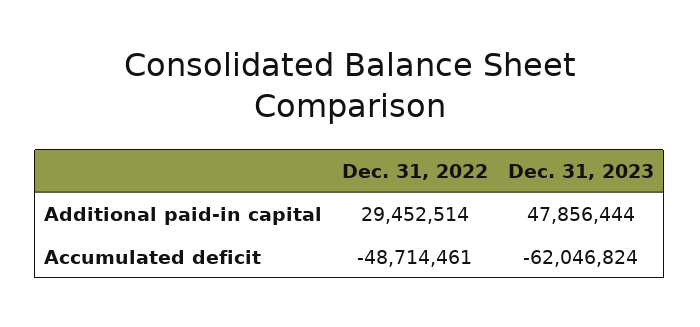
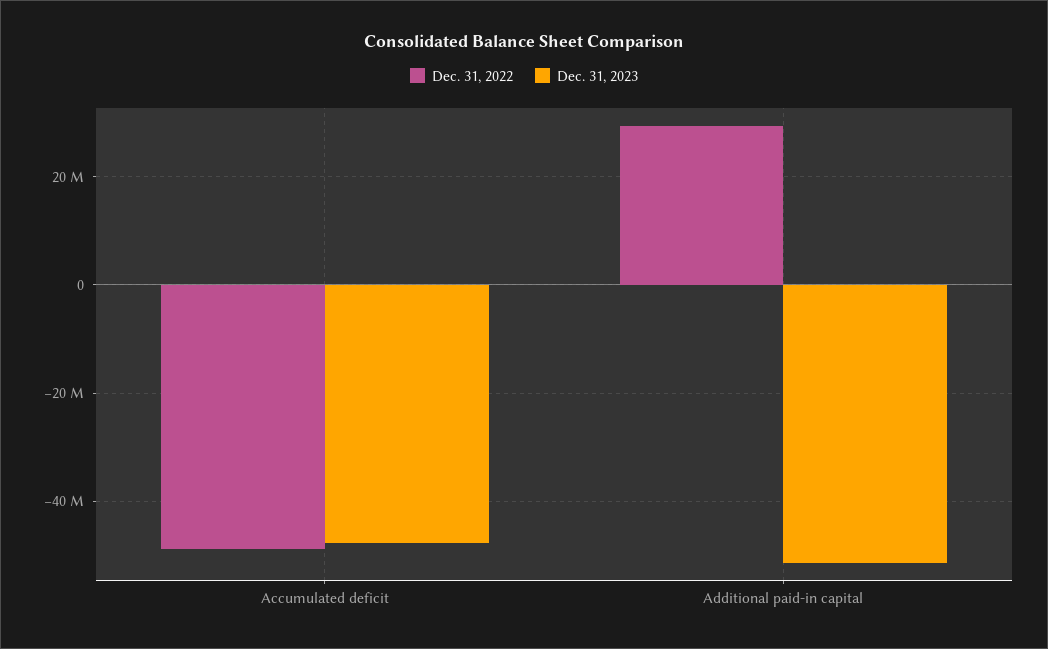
Dec. 31, 2023, Additional paid-in capital: 47856444 -> -52000000
Dec. 31, 2023, Accumulated deficit: -62046824 -> -48000000

